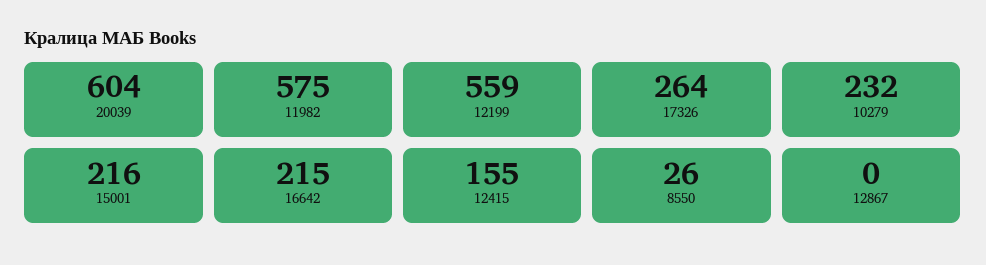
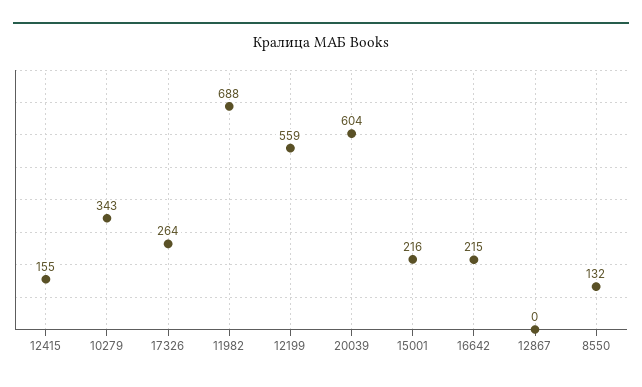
11982: 575 -> 688
10279: 232 -> 343
8550: 26 -> 132

